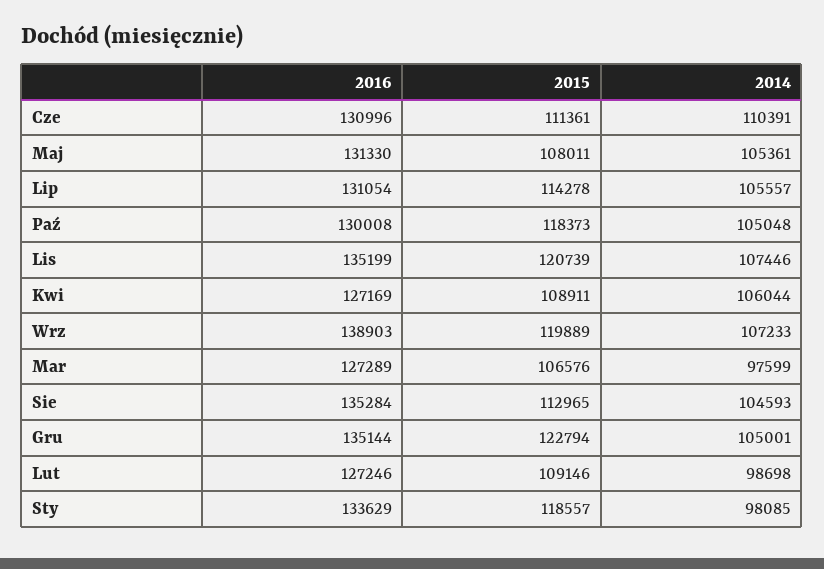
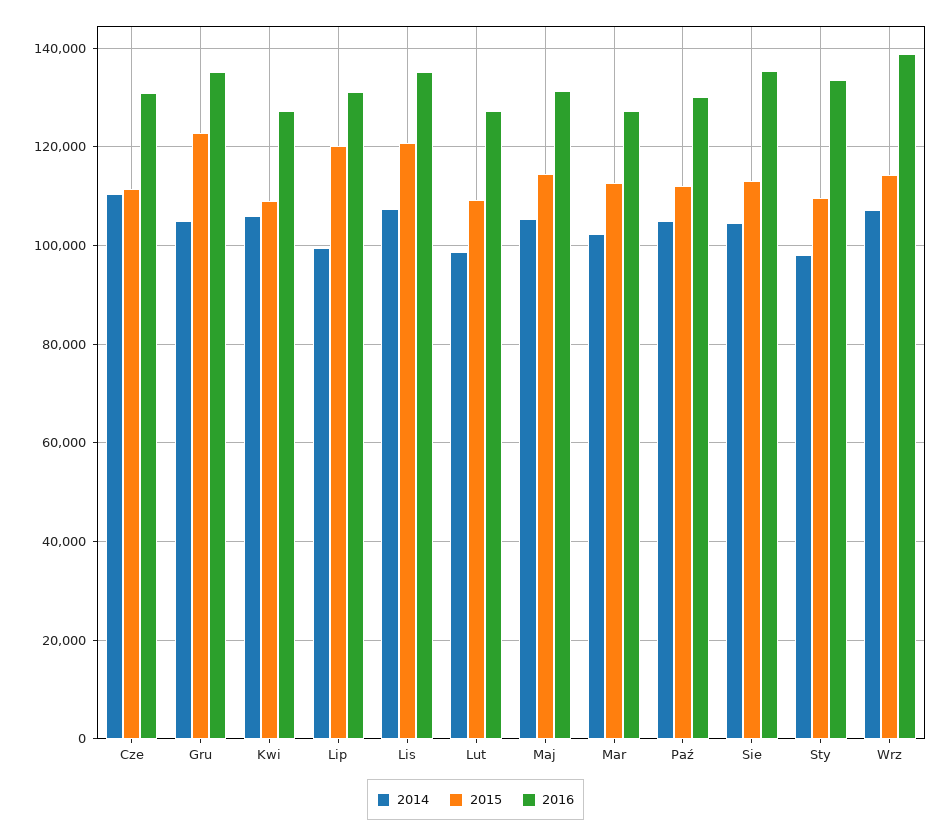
2015, Maj: 108011 -> 114000
2015, Lip: 114278 -> 120000
2014, Lip: 105557 -> 100000
2015, Paź: 118373 -> 112000
2015, Wrz: 119889 -> 114000
2015, Mar: 106576 -> 112000
2014, Mar: 97599 -> 102000
2015, Sty: 118557 -> 110000

